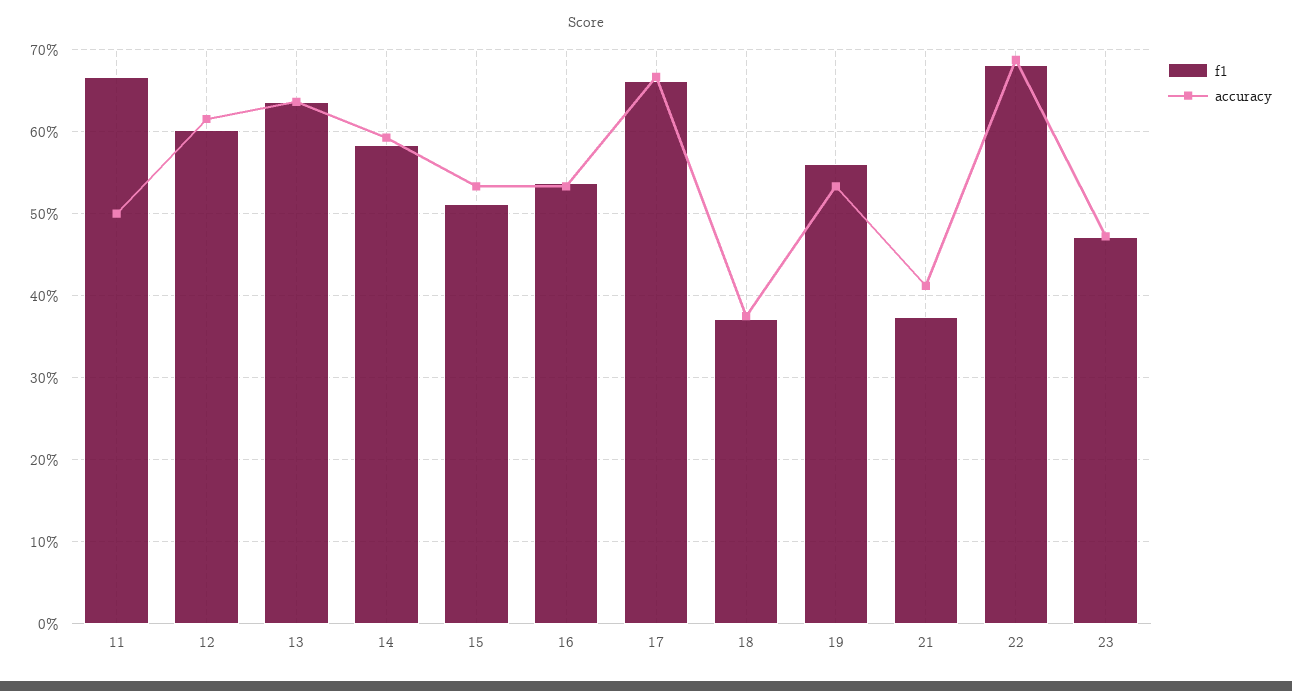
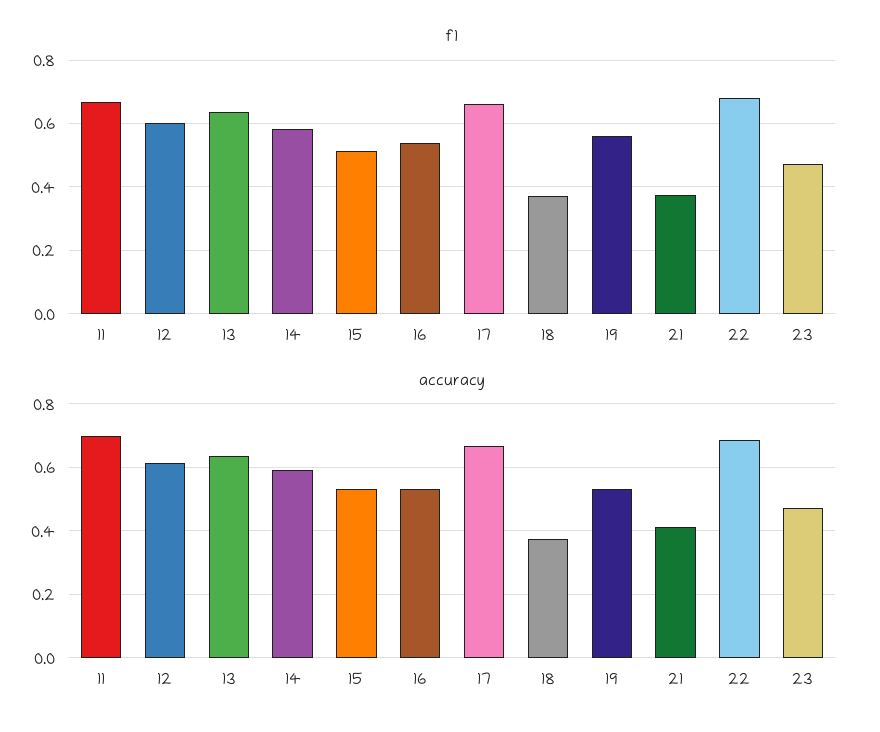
accuracy, 11: 0.5 -> 0.7

